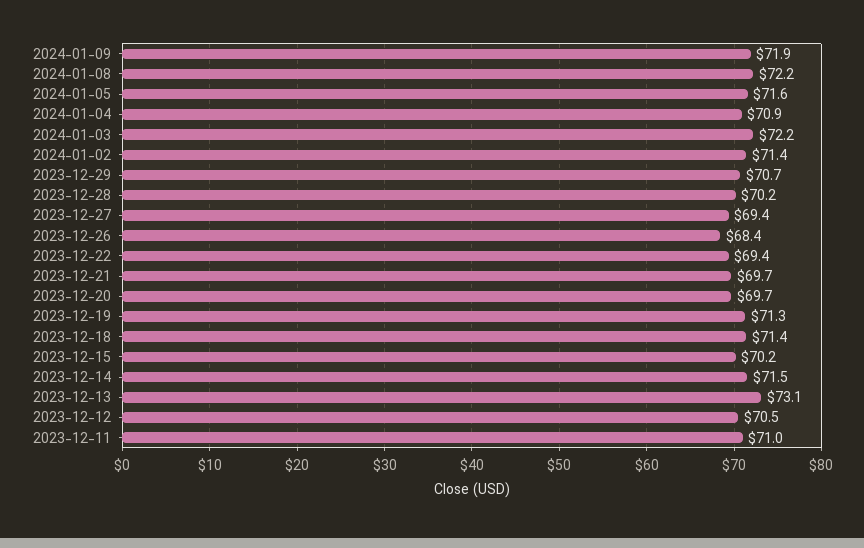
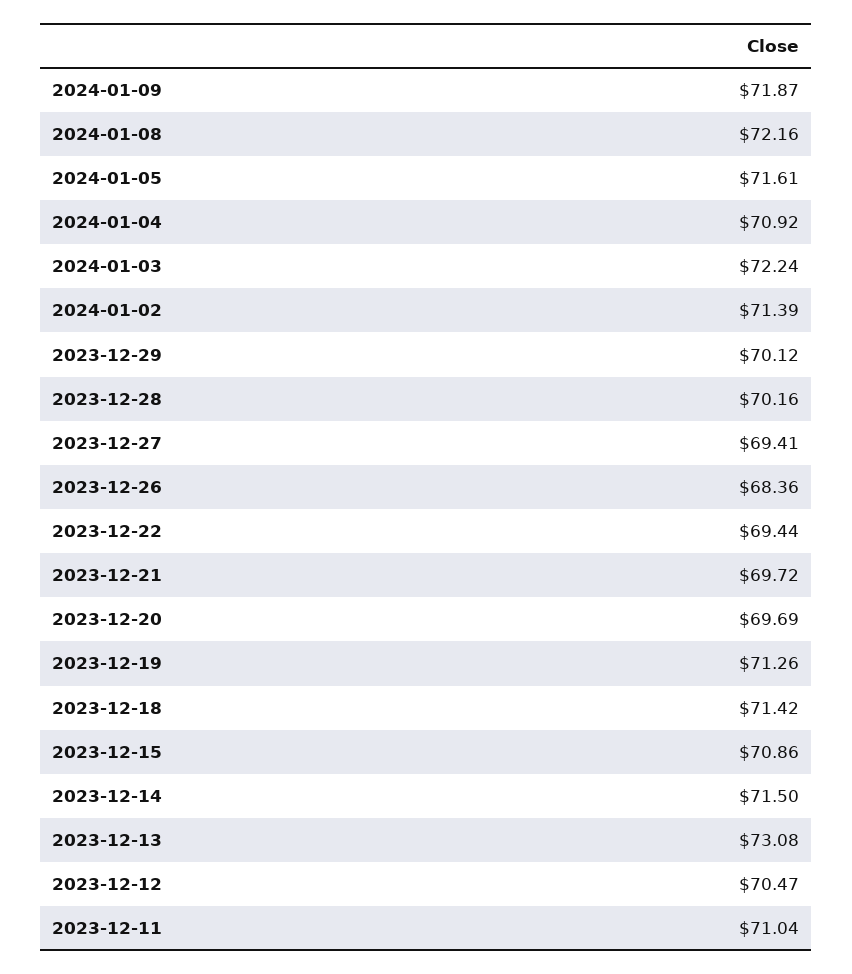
2023-12-29: 70.7 -> 70.12
2023-12-15: 70.2 -> 70.86

